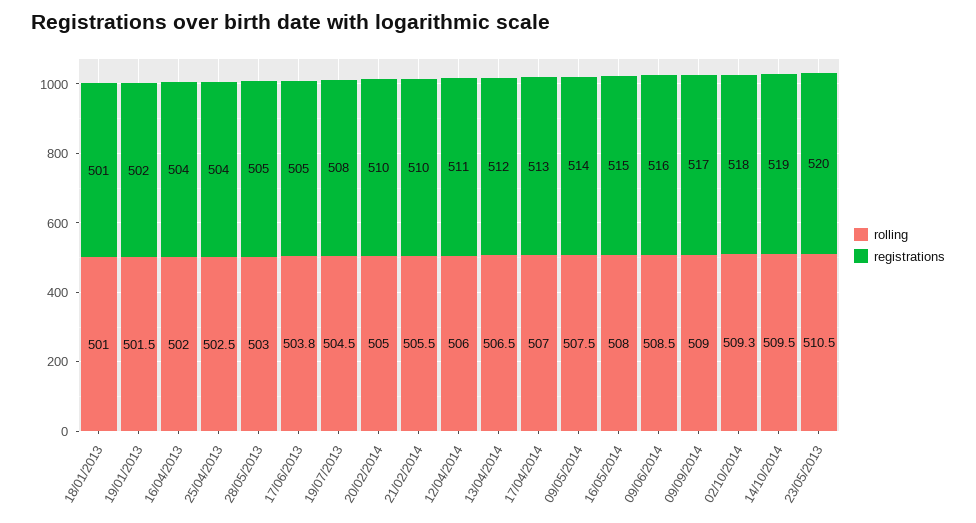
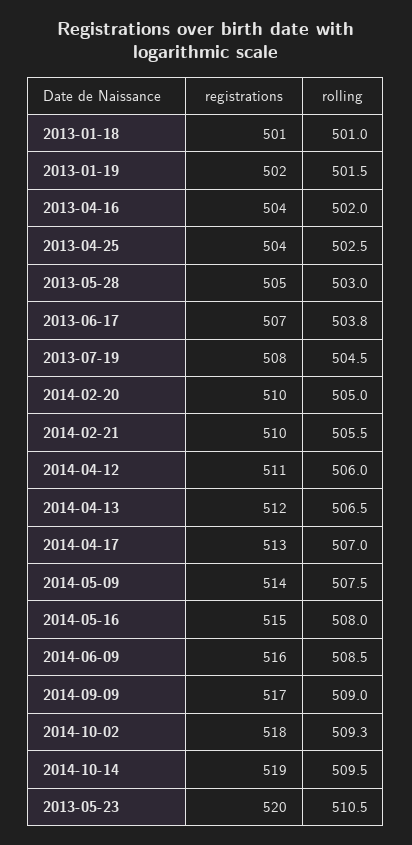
registrations, 17/06/2013: 505 -> 507

